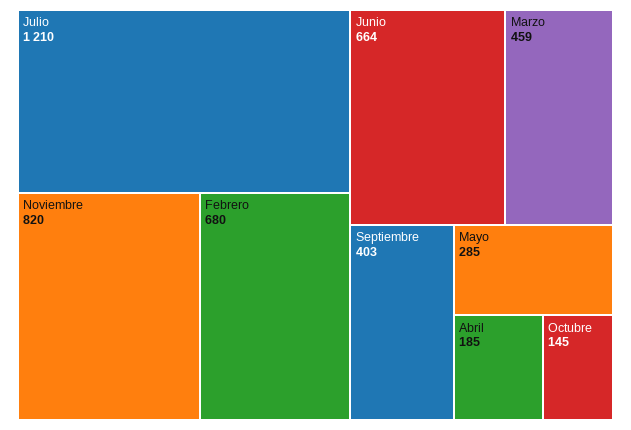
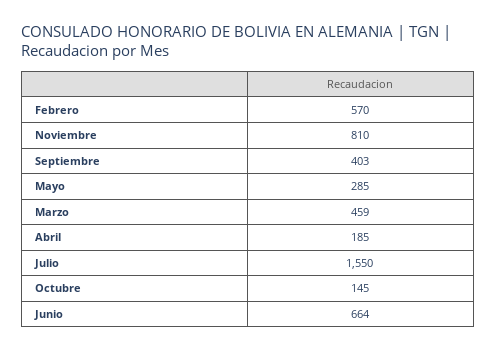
Julio: 1210 -> 1550
Noviembre: 820 -> 810
Febrero: 680 -> 570

